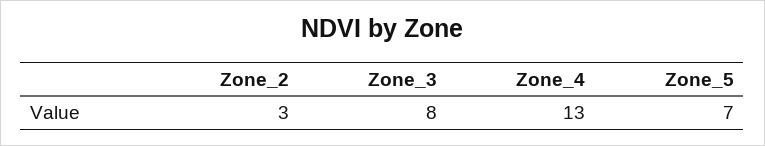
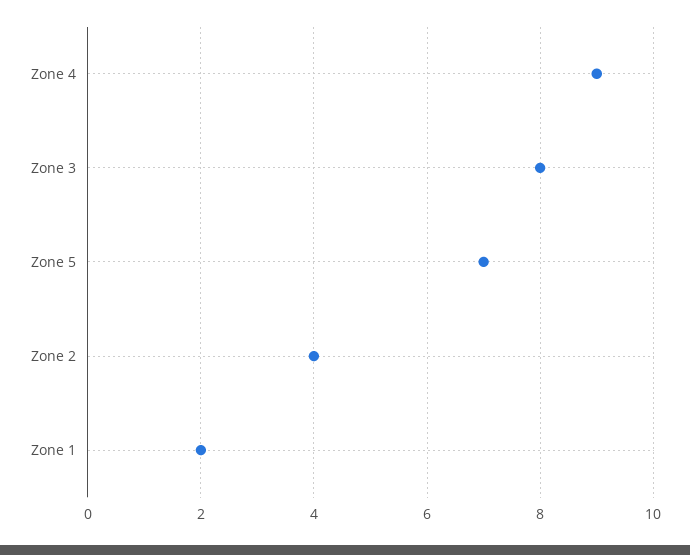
Zone_2: 3 -> 4
Zone_4: 13 -> 9
Zone 1: none -> 2

